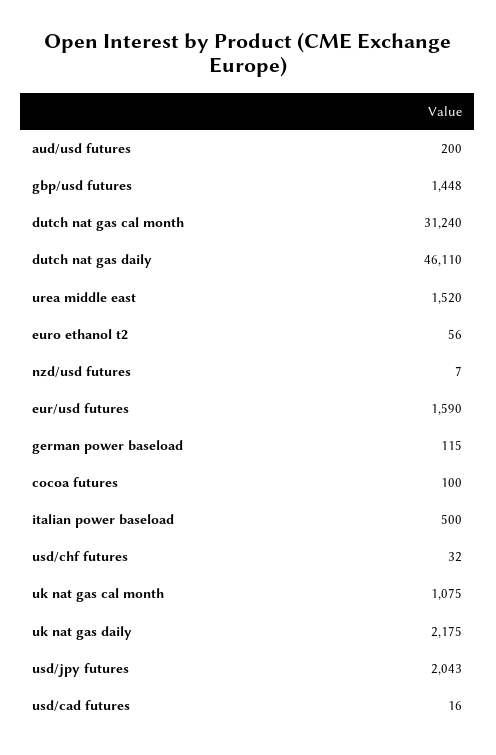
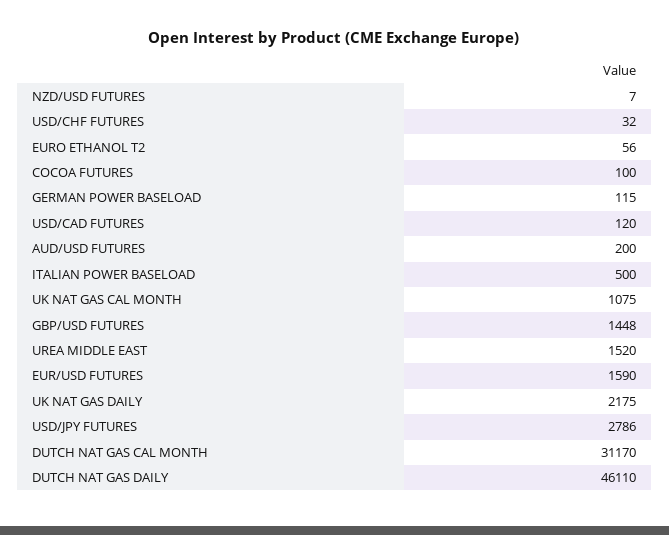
dutch nat gas cal month: 31240 -> 31170
usd/jpy futures: 2043 -> 2786
usd/cad futures: 16 -> 120

